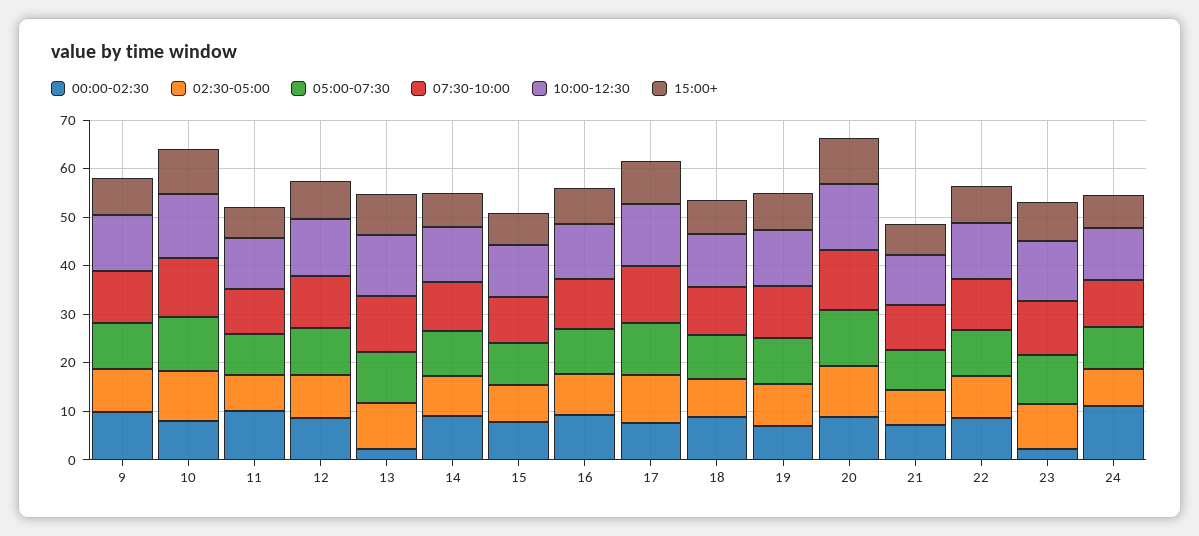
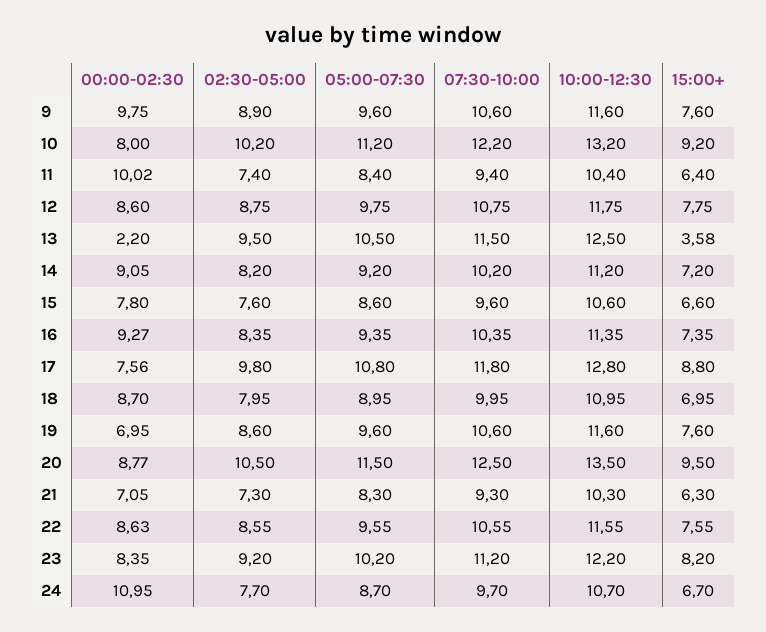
15:00+, 13: 8 -> 3.58
00:00-02:30, 23: 2 -> 8.35

